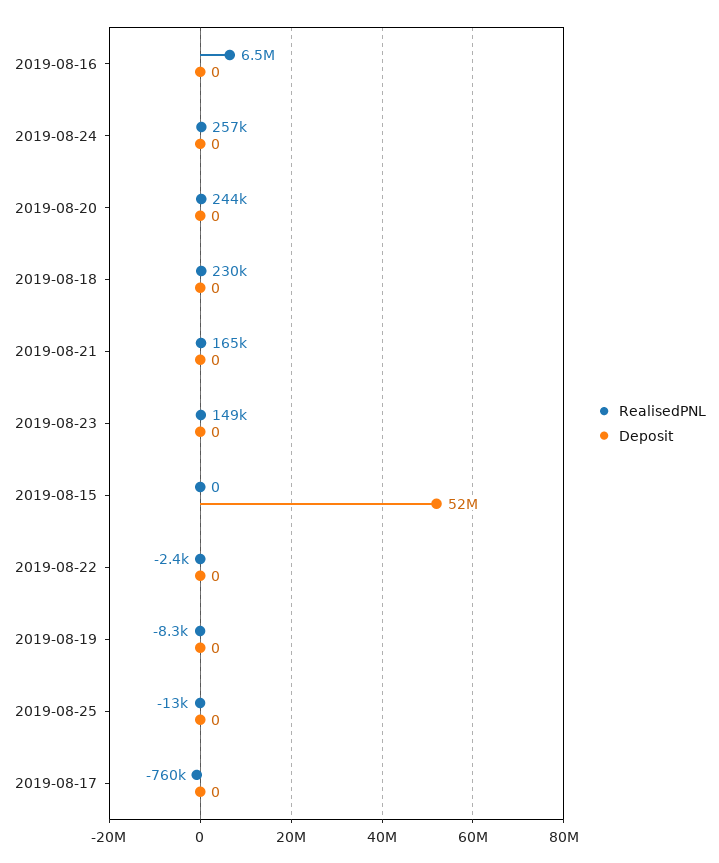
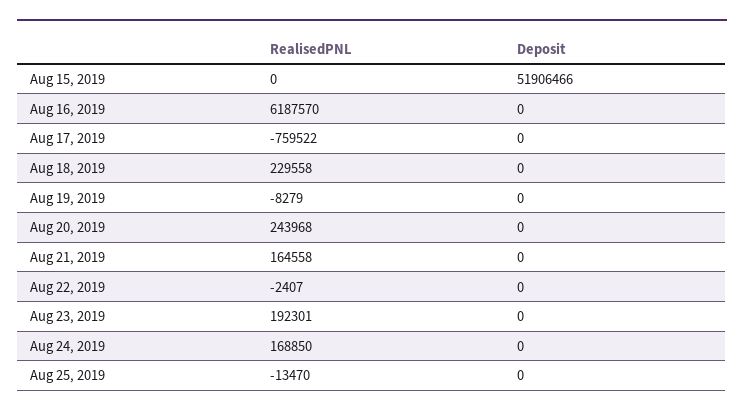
RealisedPNL, 2019-08-16: 6500000 -> 6187570
RealisedPNL, 2019-08-24: 257000 -> 168850
RealisedPNL, 2019-08-23: 149000 -> 192301

